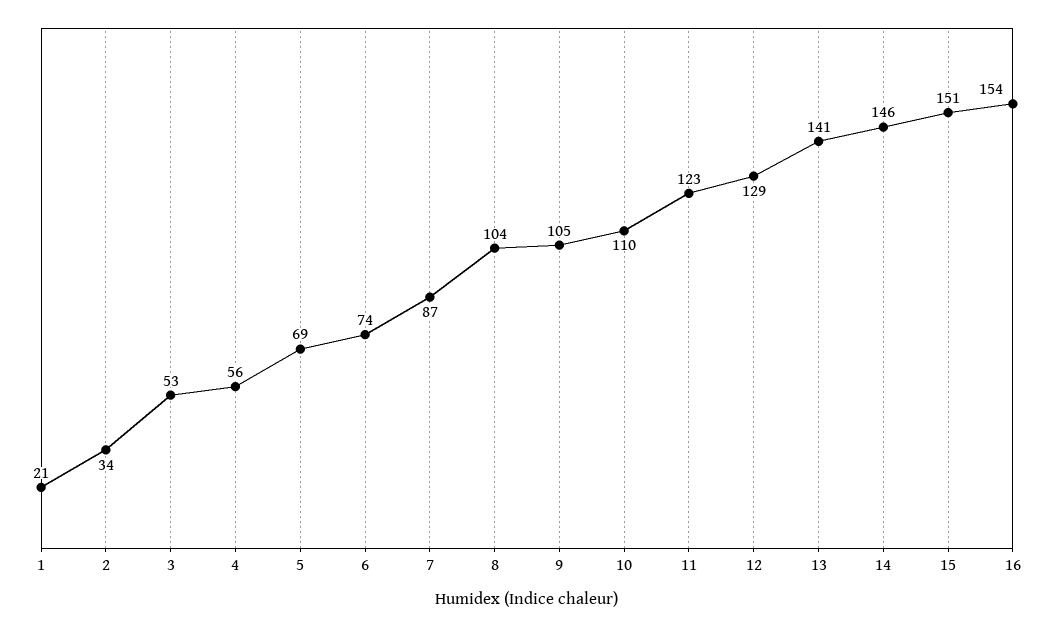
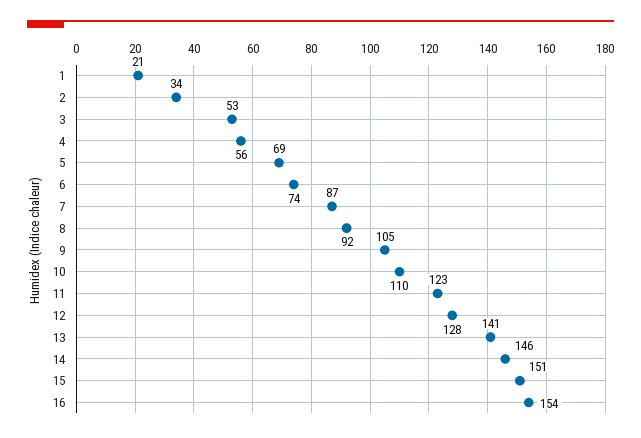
8: 104 -> 92
12: 129 -> 128

